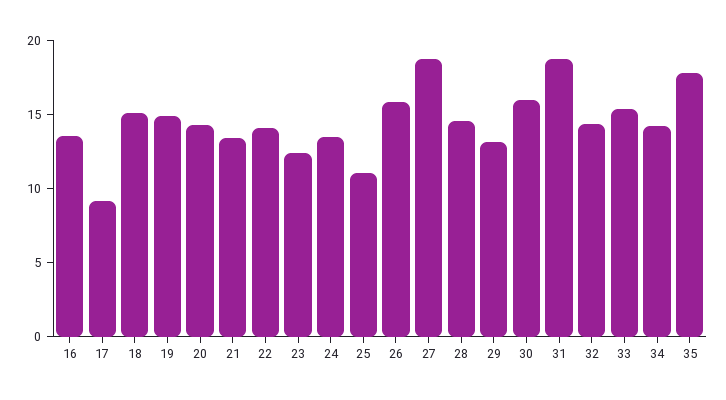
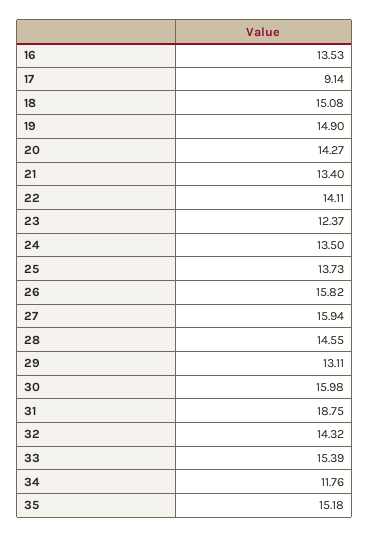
25: 11 -> 13.73
27: 19 -> 15.94
34: 14 -> 11.76
35: 18 -> 15.18

